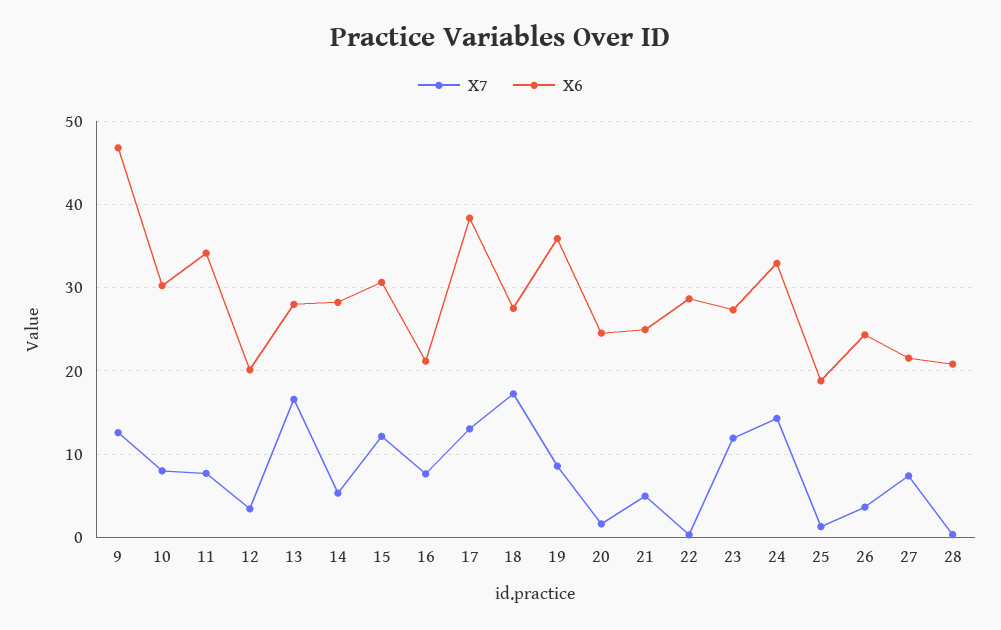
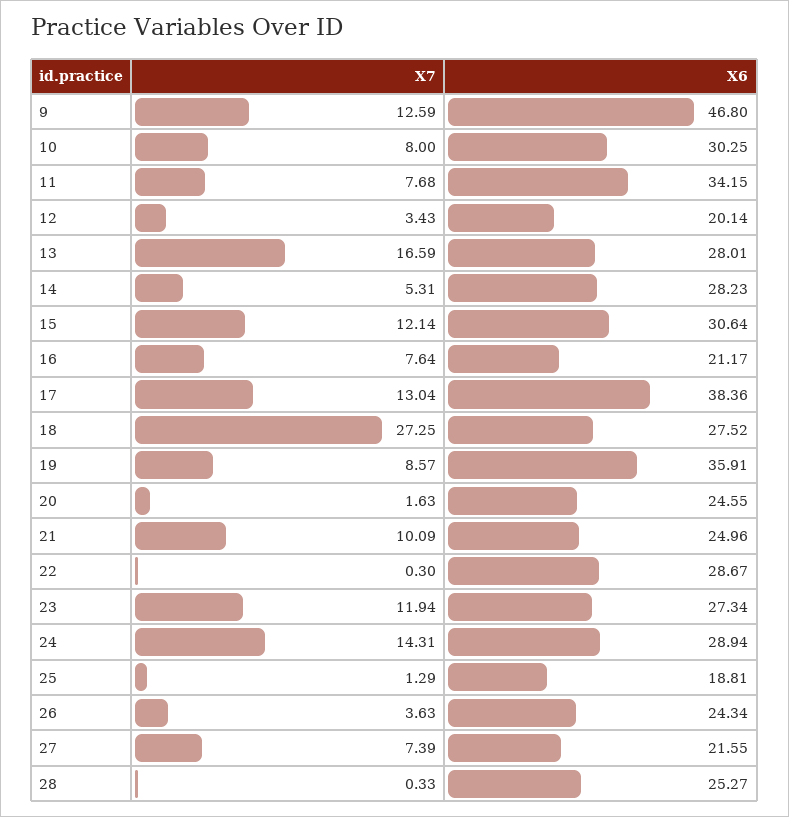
X7, 18: 17 -> 27.25
X7, 21: 5 -> 10.09
X6, 24: 33 -> 28.94
X6, 28: 21 -> 25.27

